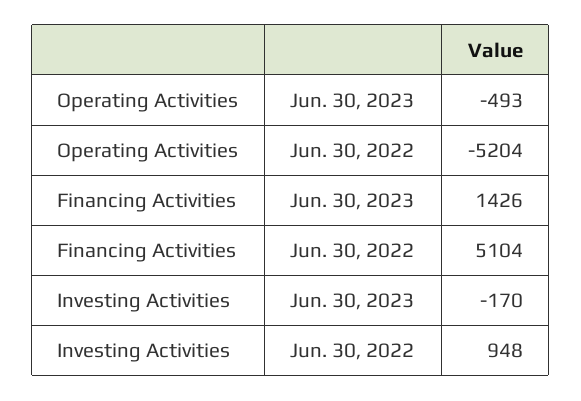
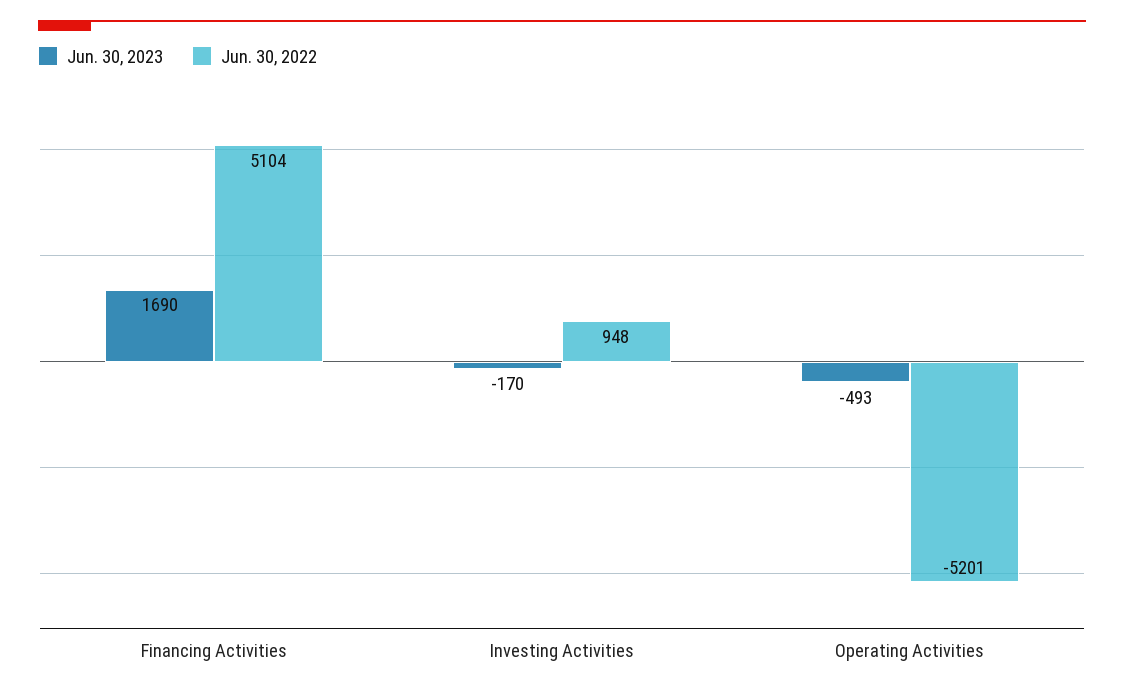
Jun. 30, 2022, Operating Activities: -5204 -> -5201
Jun. 30, 2023, Financing Activities: 1426 -> 1690

